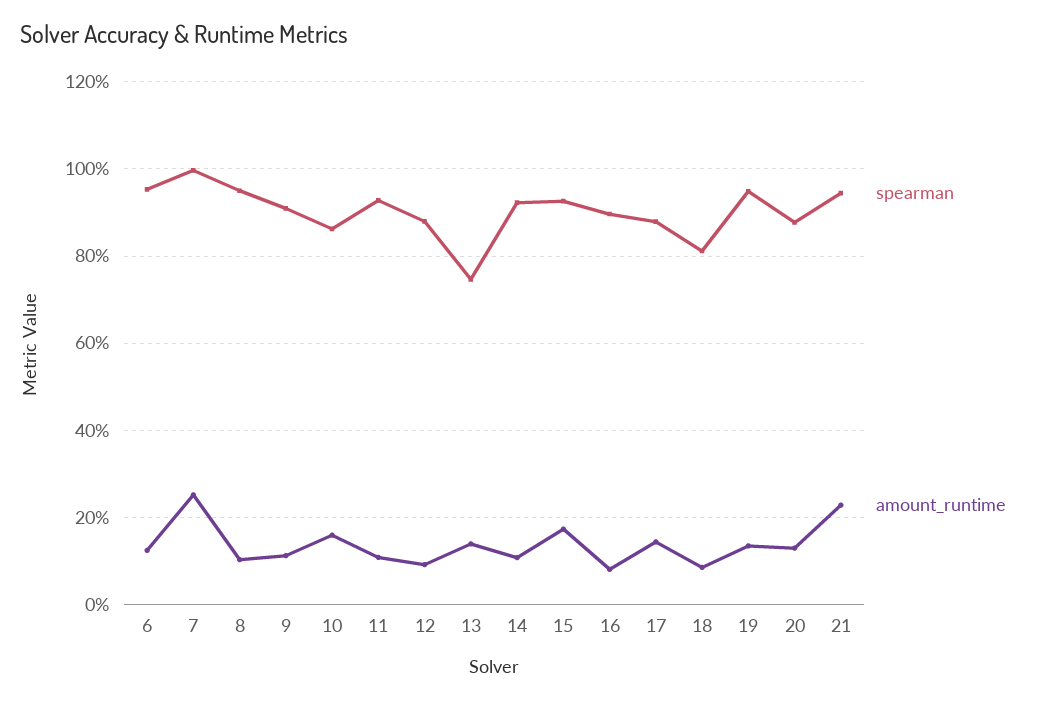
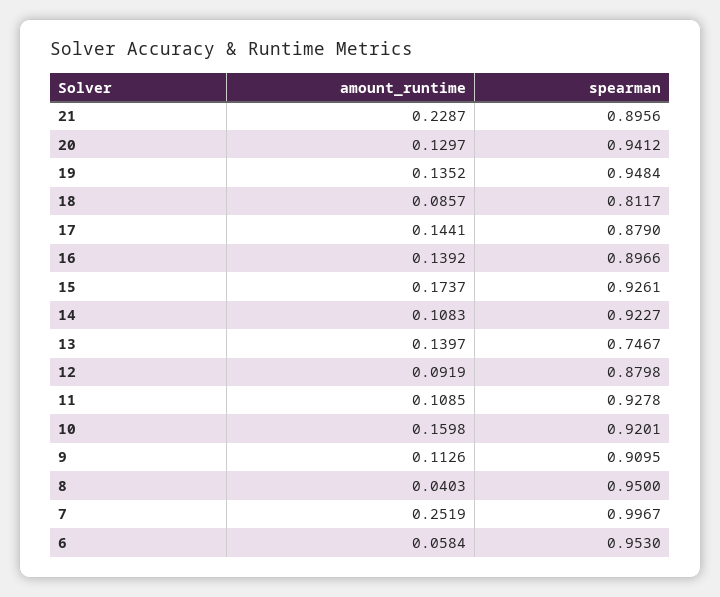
amount_runtime, 6: 0.12 -> 0.0584
amount_runtime, 8: 0.1 -> 0.0403
spearman, 10: 0.86 -> 0.9201
amount_runtime, 16: 0.08 -> 0.1392
spearman, 20: 0.88 -> 0.9412
spearman, 21: 0.94 -> 0.8956

